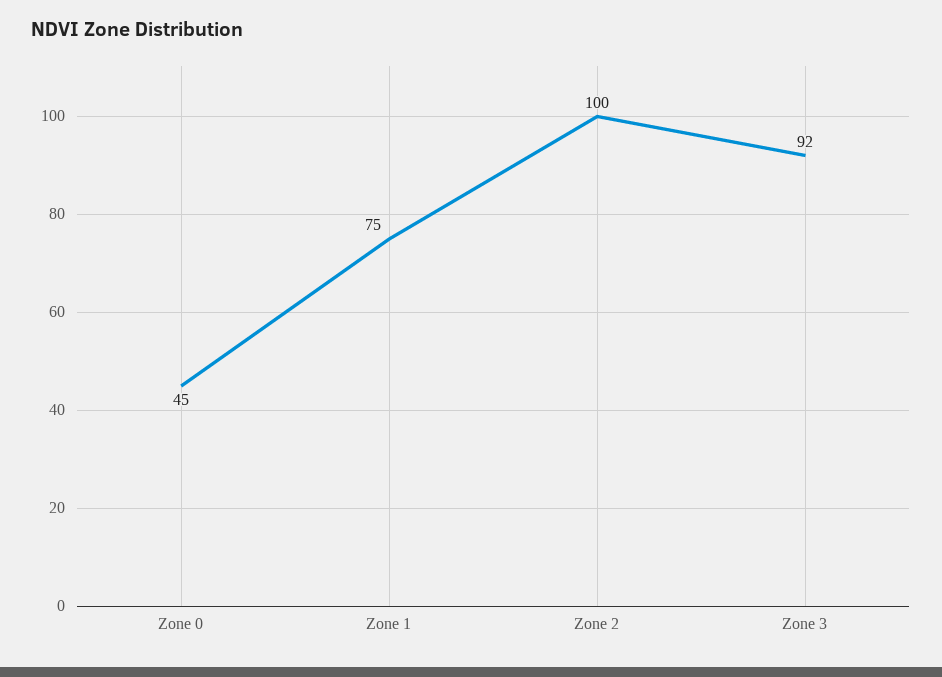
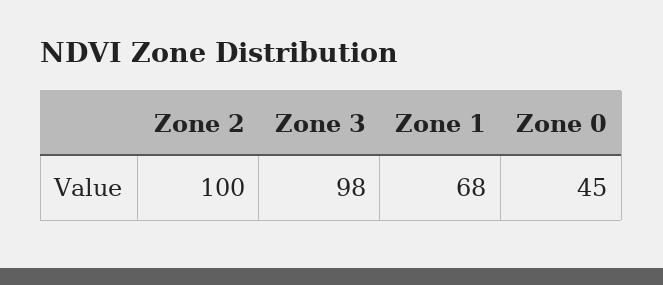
Zone 1: 75 -> 68
Zone 3: 92 -> 98

